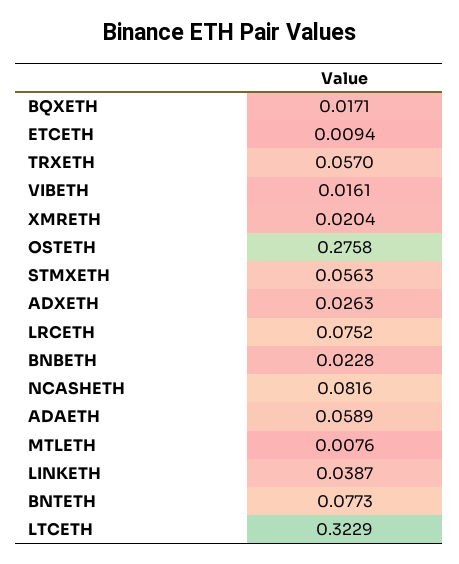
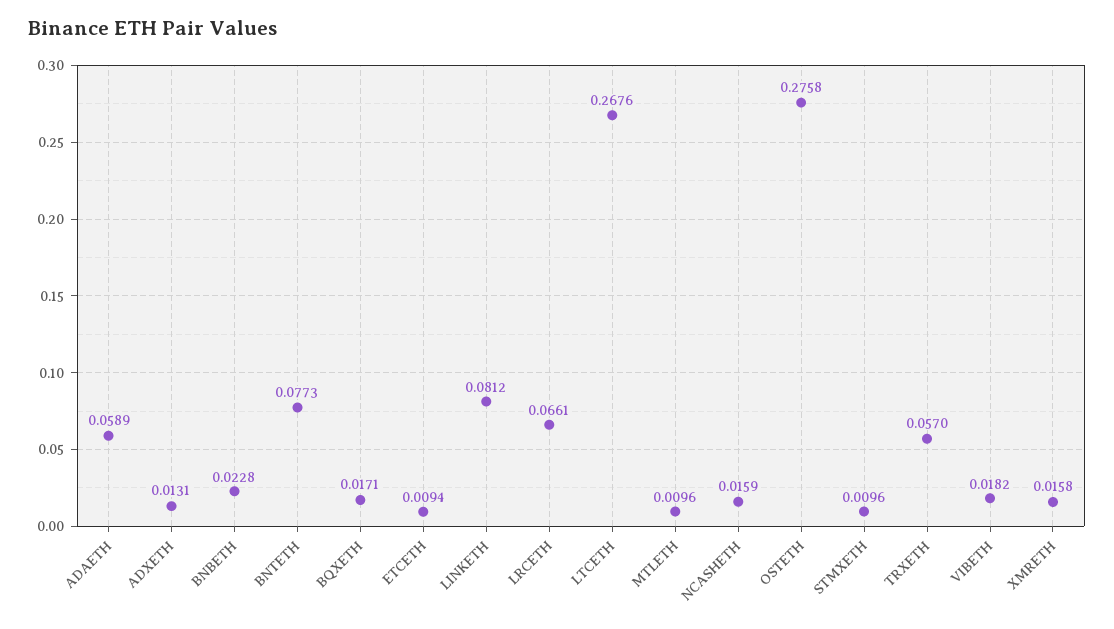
VIBETH: 0.0161 -> 0.0182
XMRETH: 0.0204 -> 0.0158
STMXETH: 0.0563 -> 0.0096
ADXETH: 0.0263 -> 0.0131
LRCETH: 0.0752 -> 0.0661
NCASHETH: 0.0816 -> 0.0159
MTLETH: 0.0076 -> 0.0096
LINKETH: 0.0387 -> 0.0812
LTCETH: 0.3229 -> 0.2676

